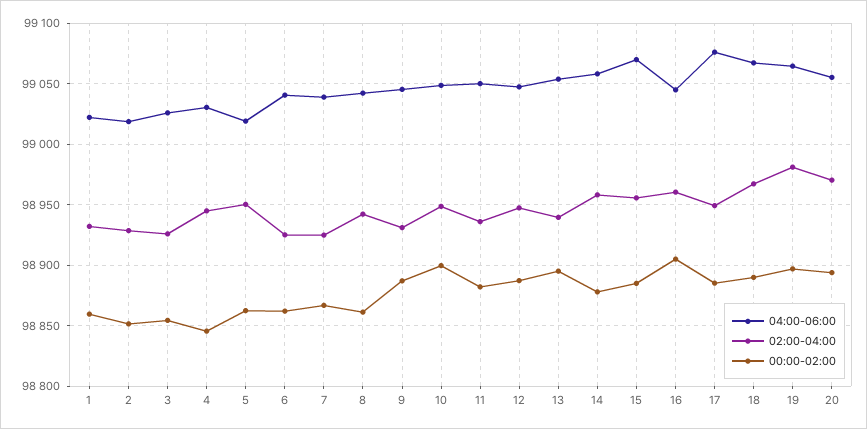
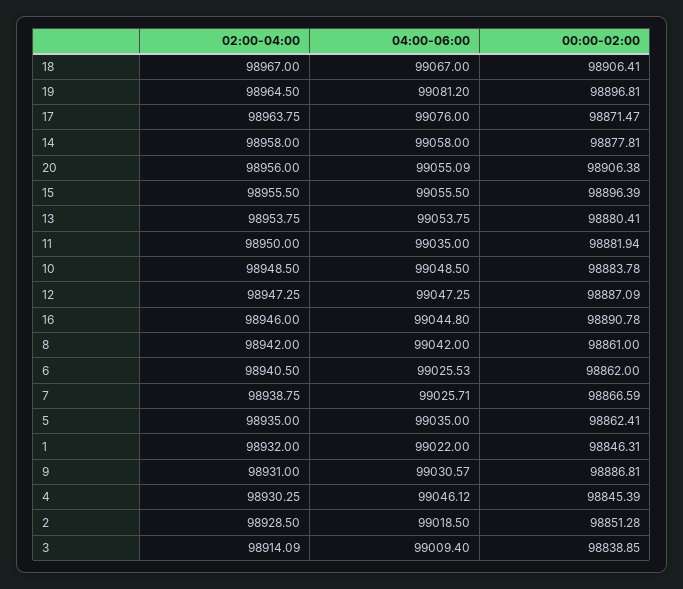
00:00-02:00, 1: 98860 -> 98846.31
04:00-06:00, 3: 99025 -> 99009.4
02:00-04:00, 3: 98925 -> 98914.09
00:00-02:00, 3: 98855 -> 98838.85
04:00-06:00, 4: 99030 -> 99046.12
02:00-04:00, 4: 98945 -> 98930.25
04:00-06:00, 5: 99020 -> 99035
02:00-04:00, 5: 98950 -> 98935
04:00-06:00, 6: 99040 -> 99025.53
02:00-04:00, 6: 98925 -> 98940.5
04:00-06:00, 7: 99040 -> 99025.71
02:00-04:00, 7: 98925 -> 98938.75
04:00-06:00, 9: 99045 -> 99030.57
00:00-02:00, 10: 98900 -> 98883.78
04:00-06:00, 11: 99050 -> 99035
02:00-04:00, 11: 98935 -> 98950
02:00-04:00, 13: 98940 -> 98953.75
00:00-02:00, 13: 98895 -> 98880.41
04:00-06:00, 15: 99070 -> 99055.5
00:00-02:00, 15: 98885 -> 98896.39
02:00-04:00, 16: 98960 -> 98946
00:00-02:00, 16: 98905 -> 98890.78
02:00-04:00, 17: 98950 -> 98963.75
00:00-02:00, 17: 98885 -> 98871.47
00:00-02:00, 18: 98890 -> 98906.41
04:00-06:00, 19: 99065 -> 99081.2
02:00-04:00, 19: 98980 -> 98964.5
02:00-04:00, 20: 98970 -> 98956
00:00-02:00, 20: 98895 -> 98906.38

